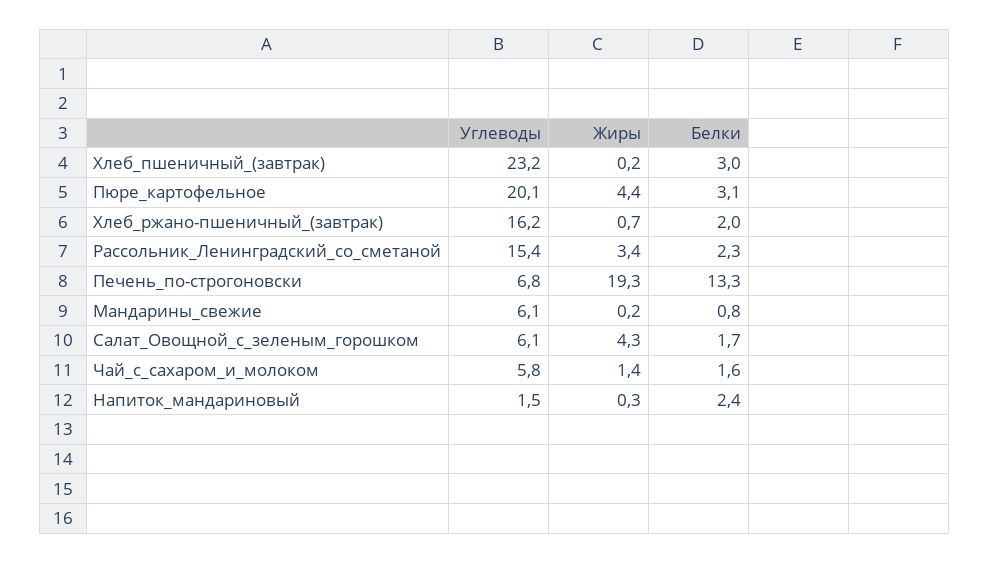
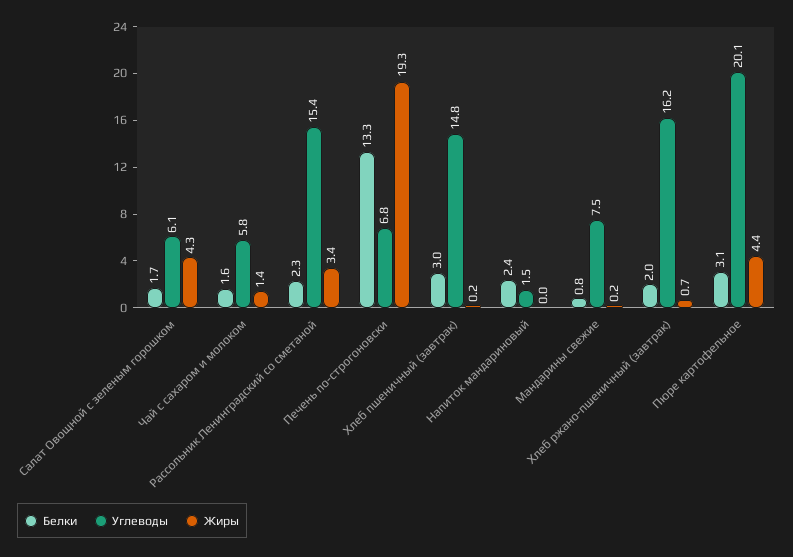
Углеводы, Хлеб_пшеничный_(завтрак): 23.2 -> 14.8
Углеводы, Мандарины_свежие: 6.1 -> 7.5
Жиры, Напиток_мандариновый: 0.3 -> 0

